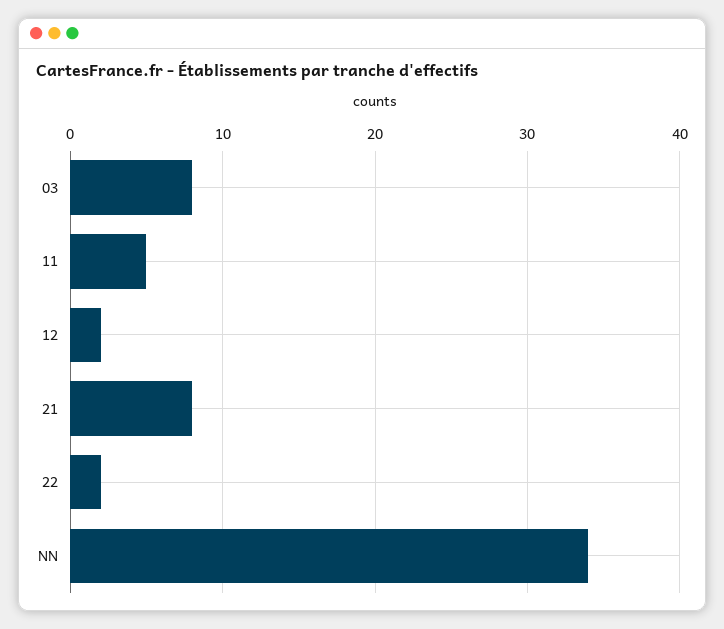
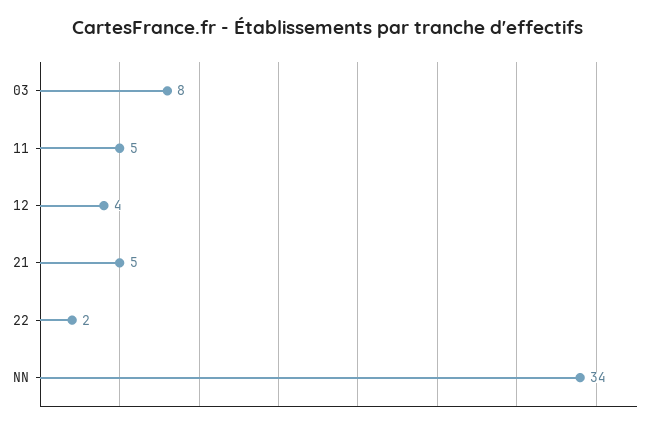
12: 2 -> 4
21: 8 -> 5

